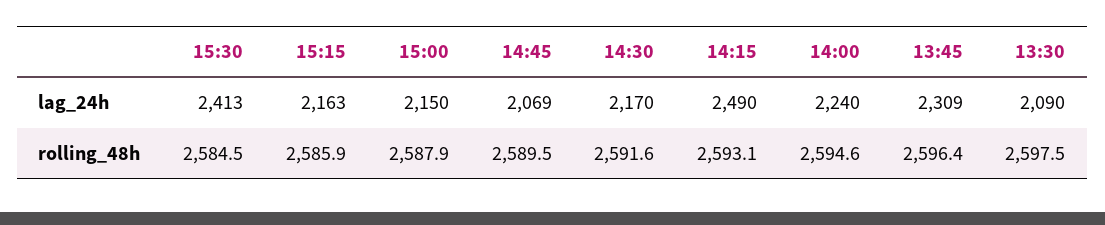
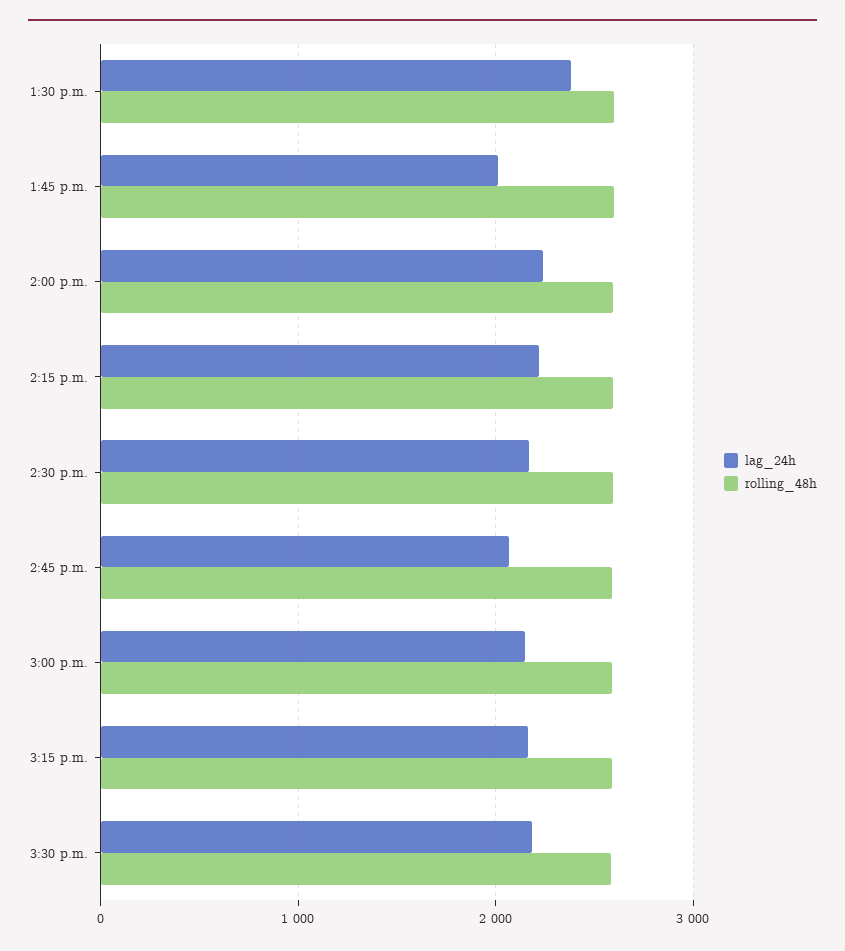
lag_24h, 15:30: 2413 -> 2200
lag_24h, 14:15: 2490 -> 2200
lag_24h, 13:45: 2309 -> 2000
lag_24h, 13:30: 2090 -> 2400

